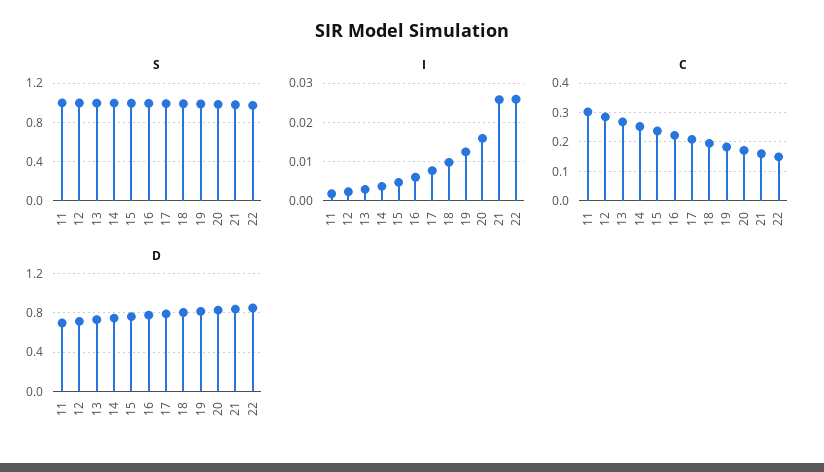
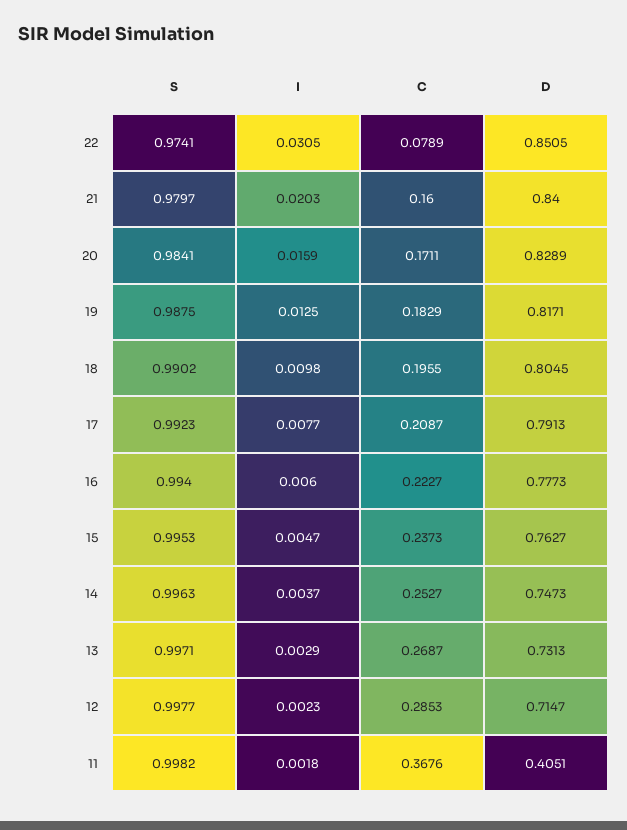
I, 21: 0.026 -> 0.0203
I, 22: 0.026 -> 0.0305
C, 11: 0.3 -> 0.3676
C, 22: 0.15 -> 0.0789
D, 11: 0.7 -> 0.4051

